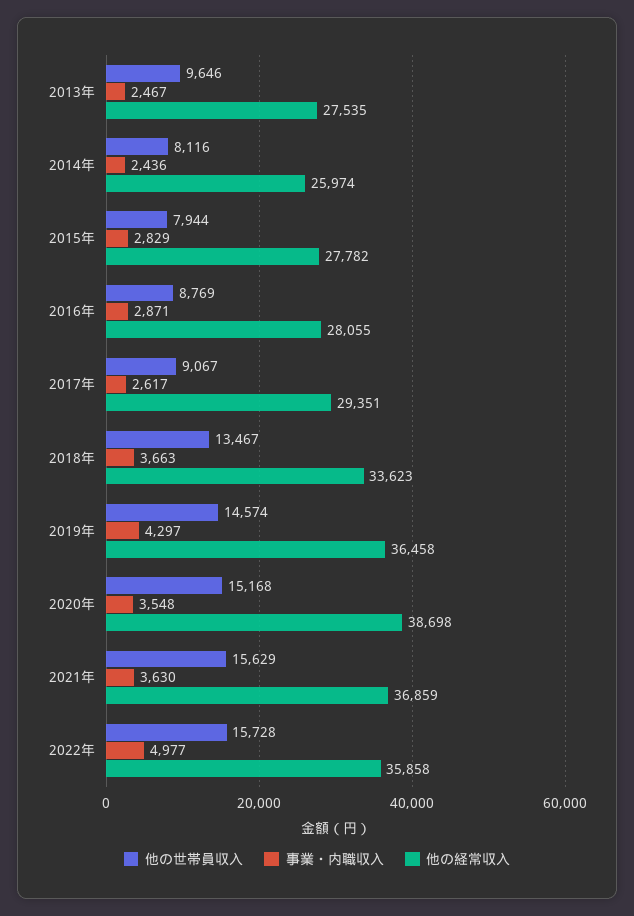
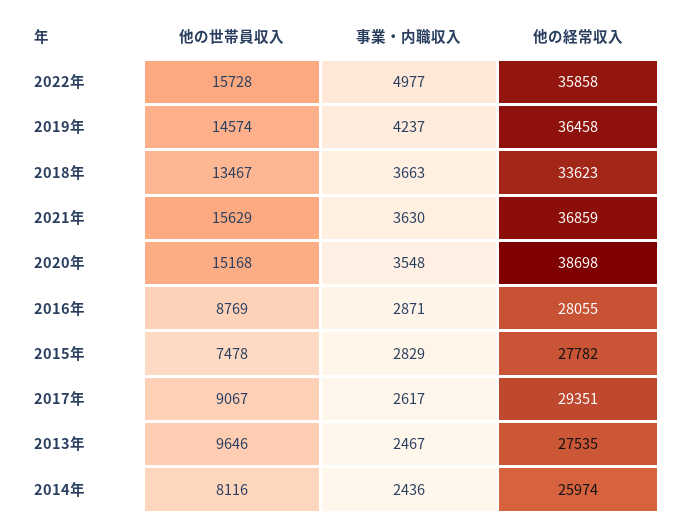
他の世帯員収入, 2015年: 7944 -> 7478
事業・内職収入, 2019年: 4297 -> 4237

